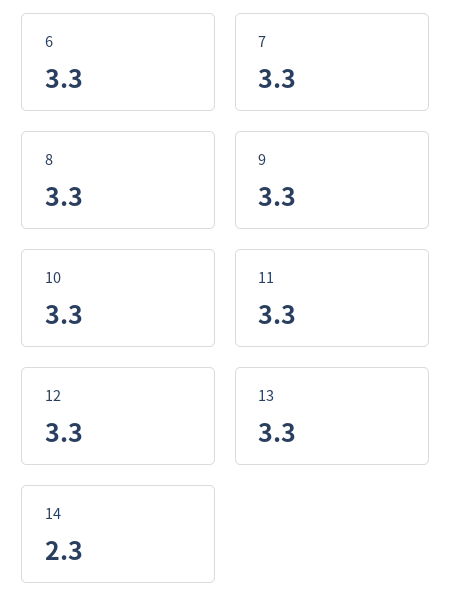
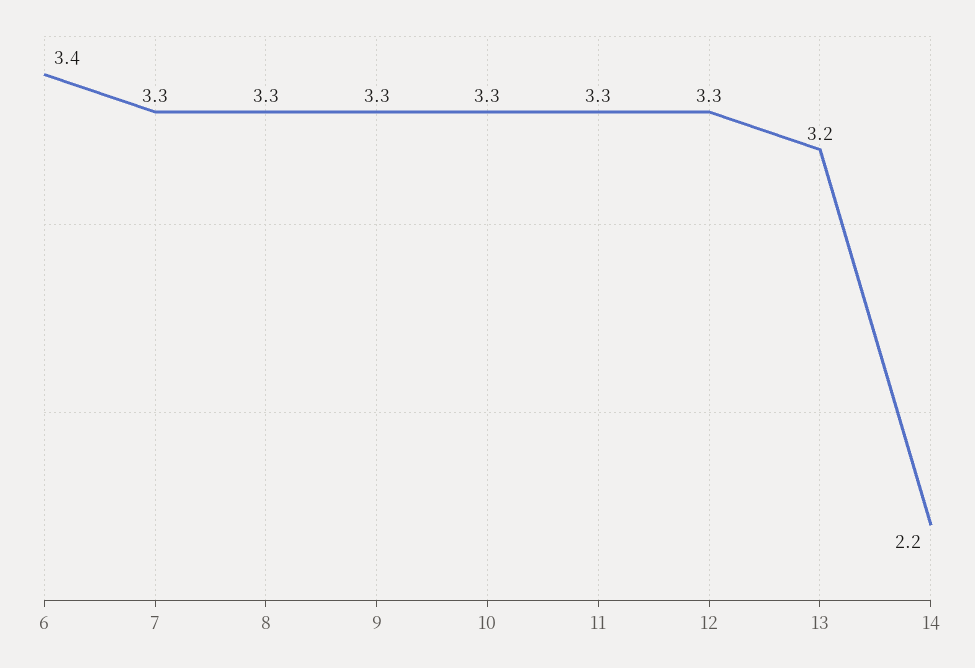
6: 3.3 -> 3.4
13: 3.3 -> 3.2
14: 2.3 -> 2.2

